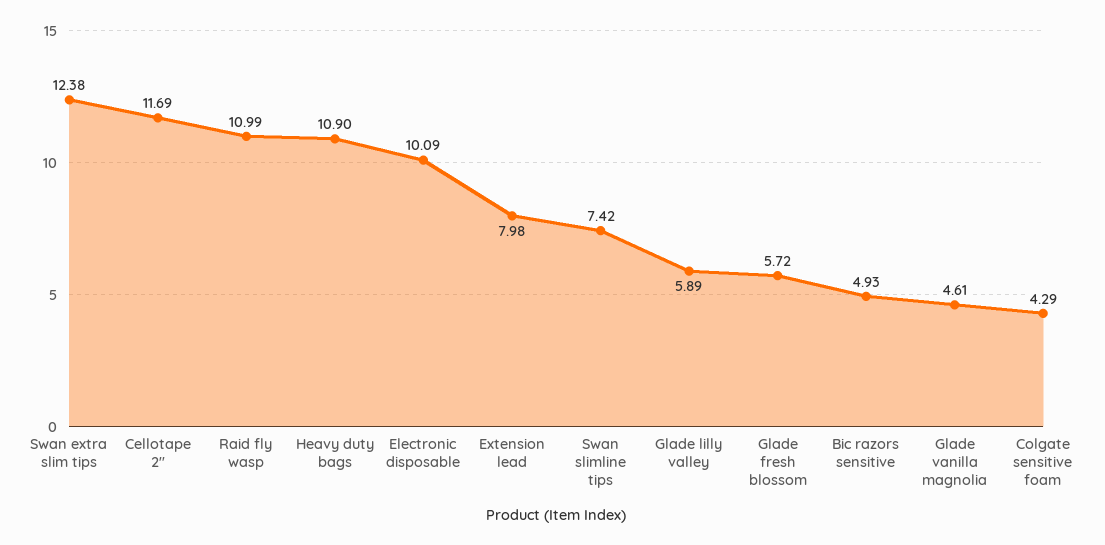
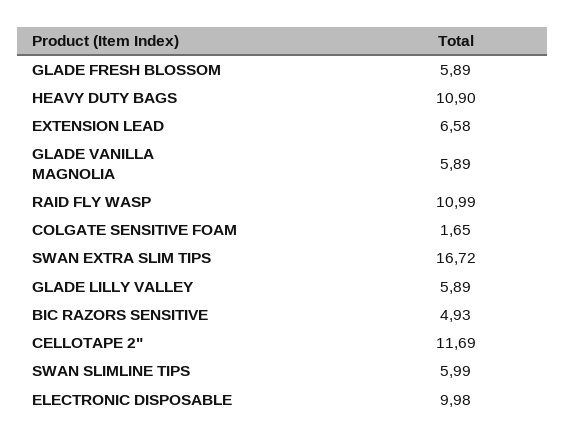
Swan extra slim tips: 12.38 -> 16.72
Electronic disposable: 10.09 -> 9.98
Extension lead: 7.98 -> 6.58
Swan slimline tips: 7.42 -> 5.99
Glade fresh blossom: 5.72 -> 5.89
Glade vanilla magnolia: 4.61 -> 5.89
Colgate sensitive foam: 4.29 -> 1.65

